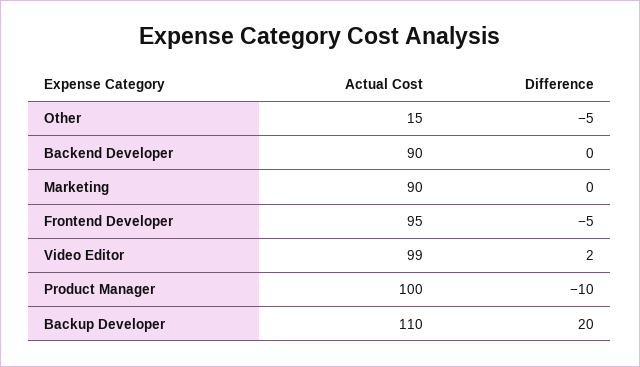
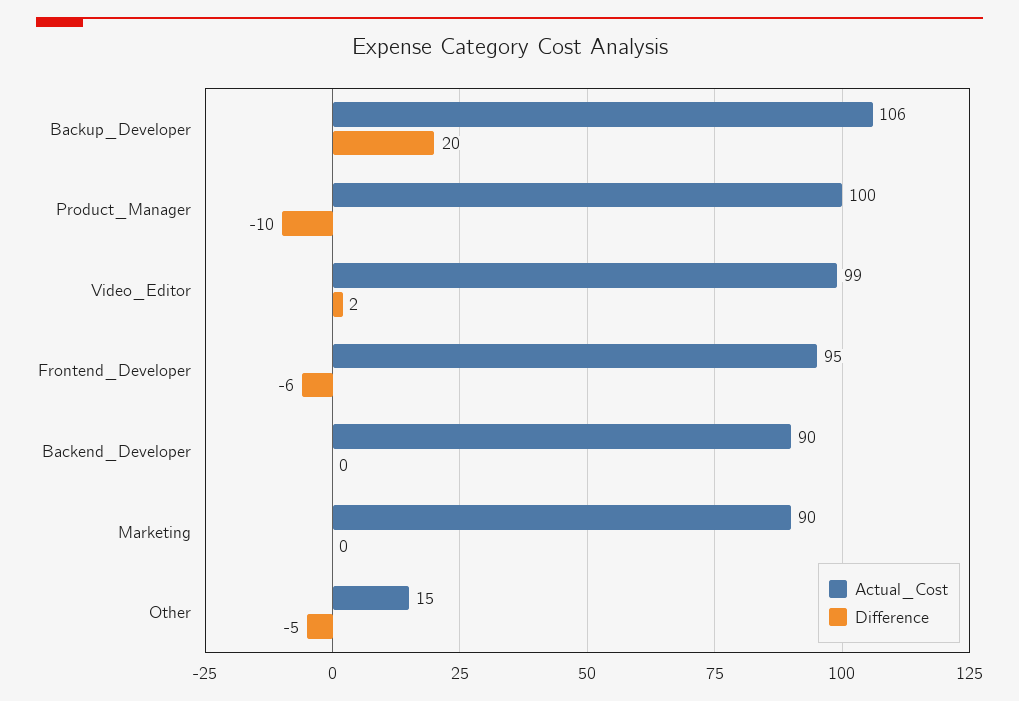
Difference, Frontend Developer: -5 -> -6
Actual Cost, Backup Developer: 110 -> 106

